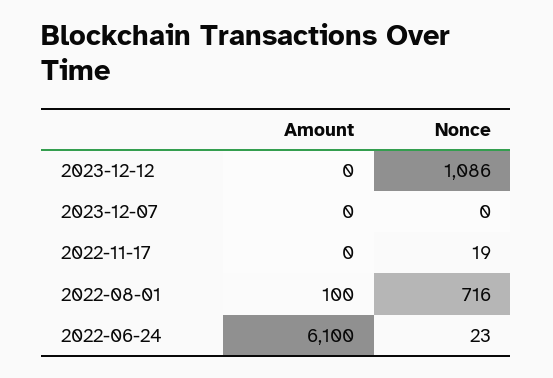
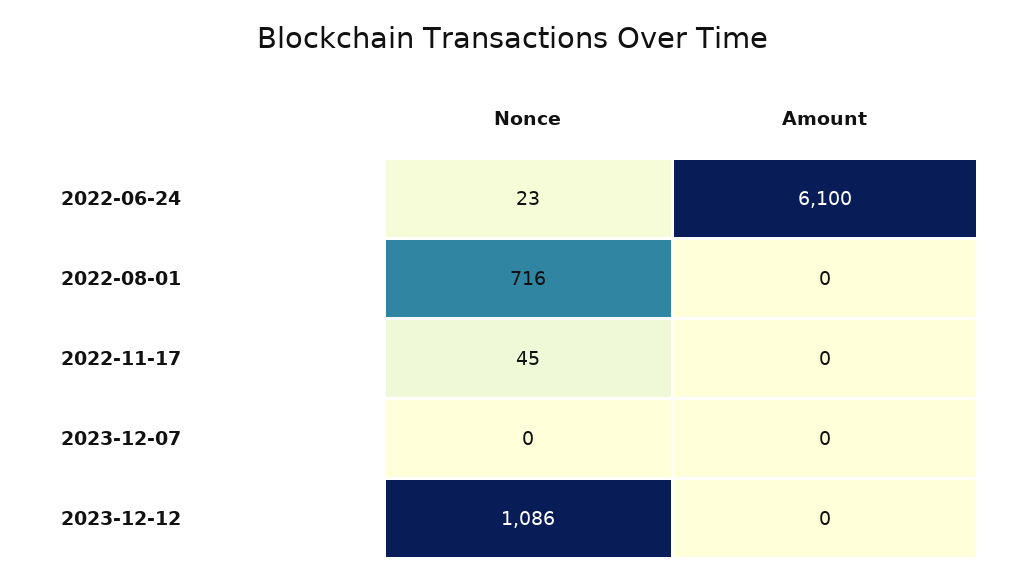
Nonce, 2022-11-17: 19 -> 45
Amount, 2022-08-01: 100 -> 0

